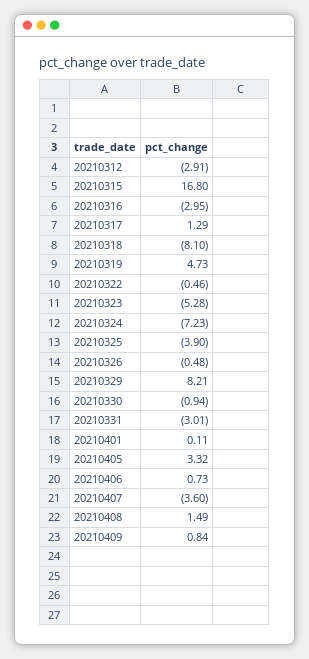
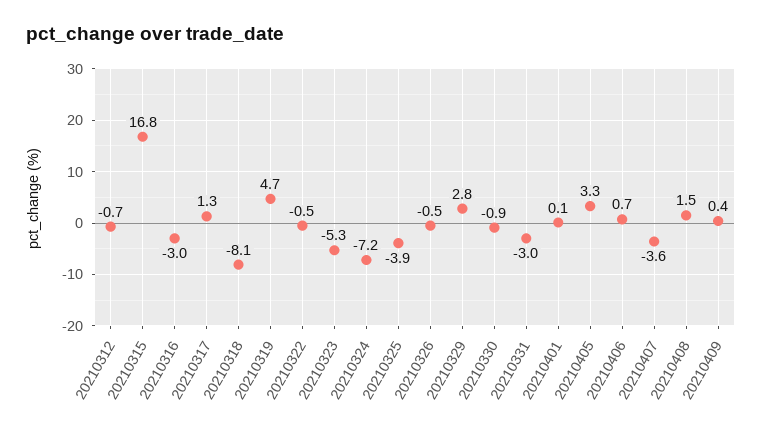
20210312: -2.91 -> -0.7
20210329: 8.21 -> 2.8
20210409: 0.84 -> 0.4

